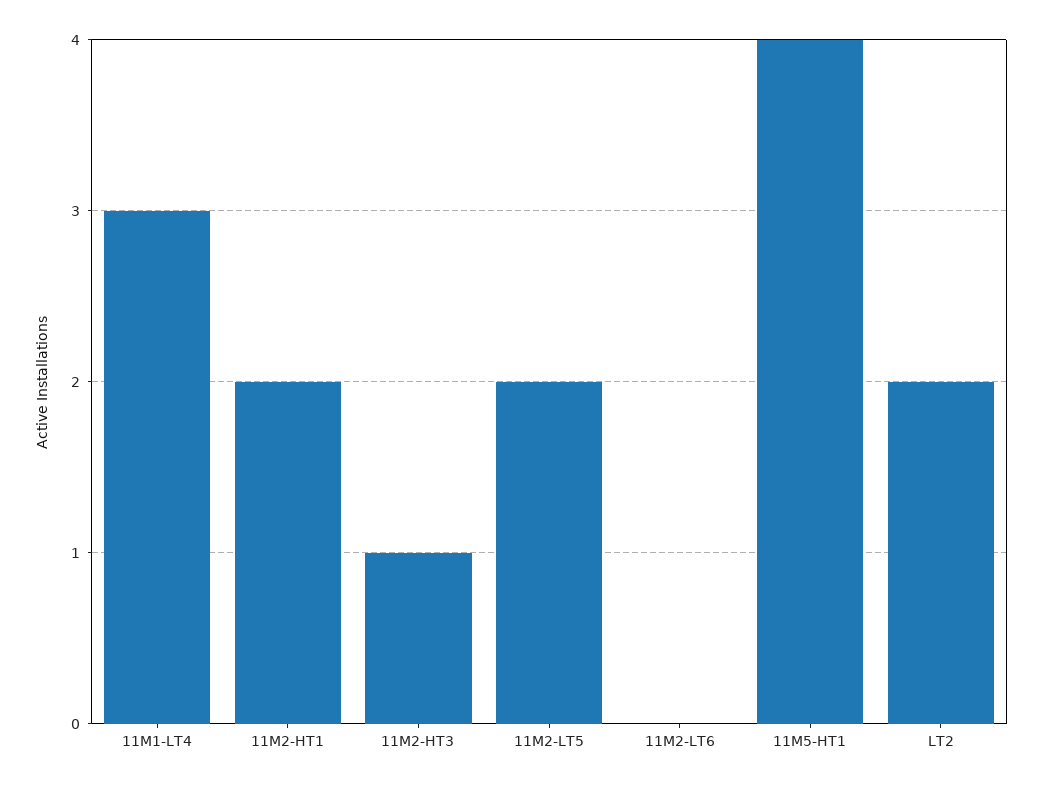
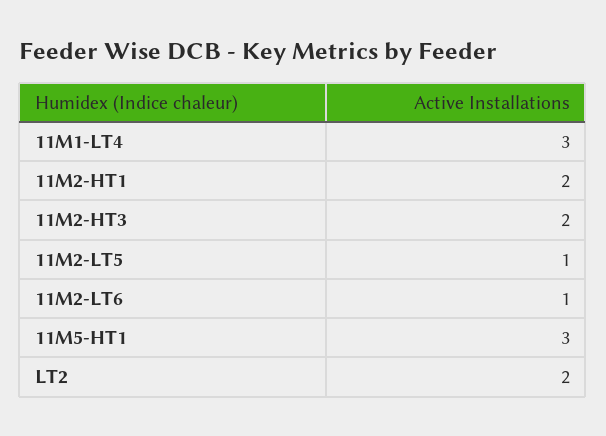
11M2-HT3: 1 -> 2
11M2-LT5: 2 -> 1
11M2-LT6: 0 -> 1
11M5-HT1: 4 -> 3

